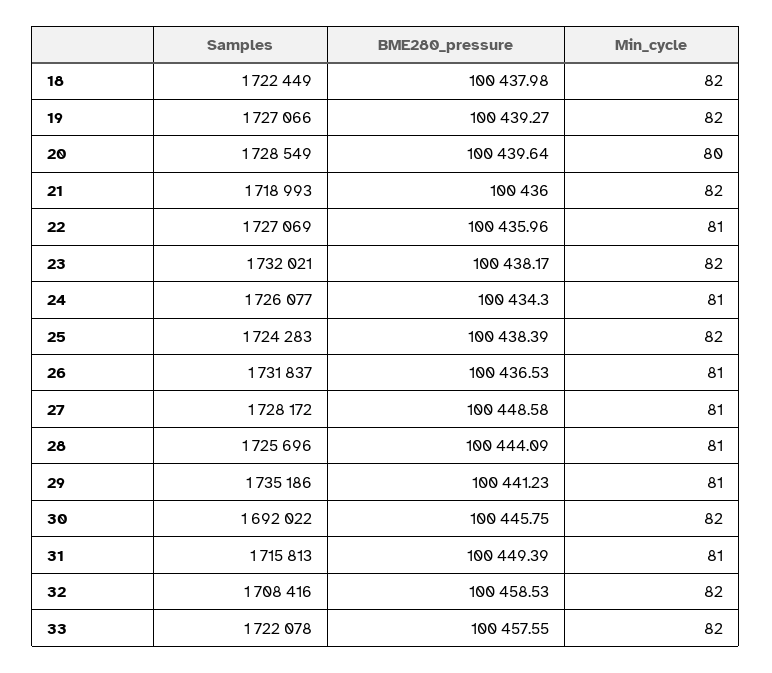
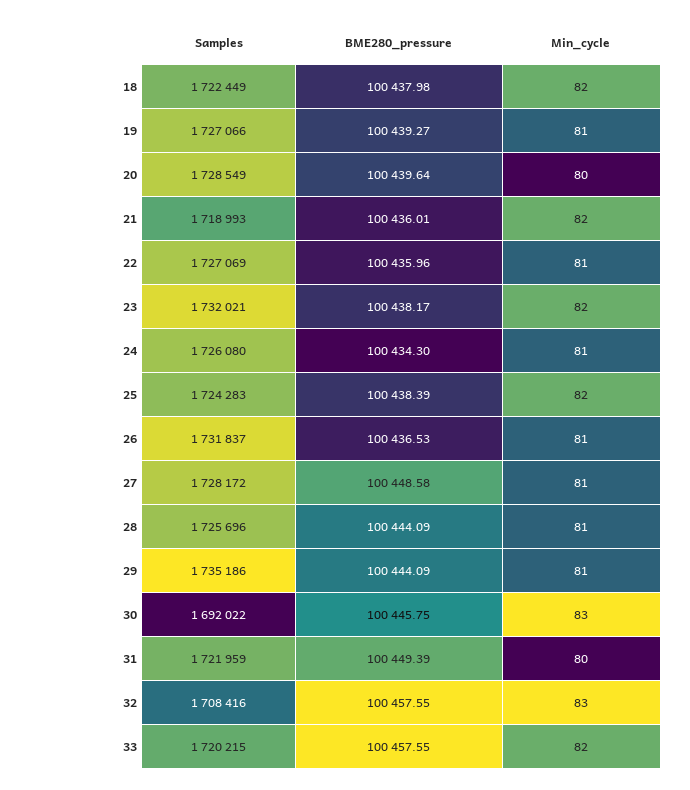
Min_cycle, 19: 82 -> 81
BME280_pressure, 21: 100436 -> 100436.01
Samples, 24: 1726077 -> 1726080
BME280_pressure, 29: 100441.23 -> 100444.09
Min_cycle, 30: 82 -> 83
Samples, 31: 1715813 -> 1721959
Min_cycle, 31: 81 -> 80
BME280_pressure, 32: 100458.53 -> 100457.55
Min_cycle, 32: 82 -> 83
Samples, 33: 1722078 -> 1720215

